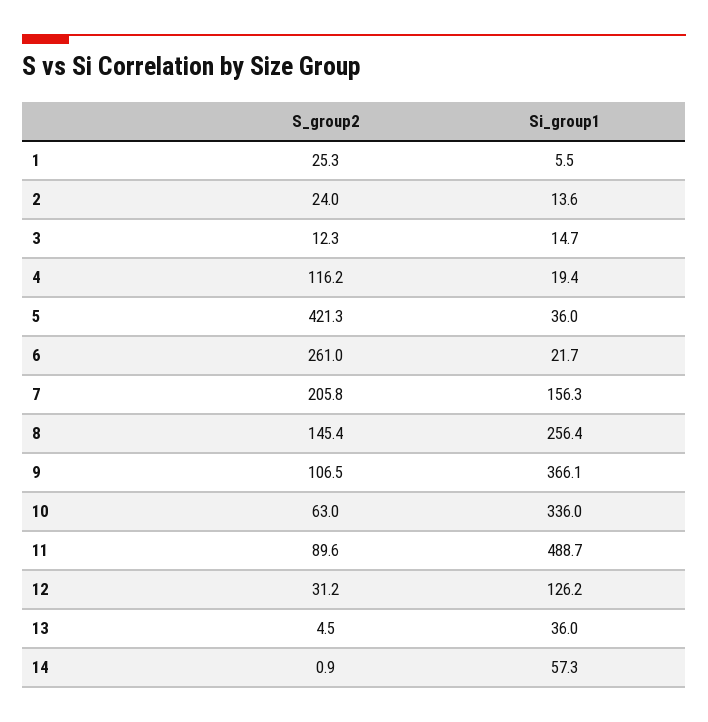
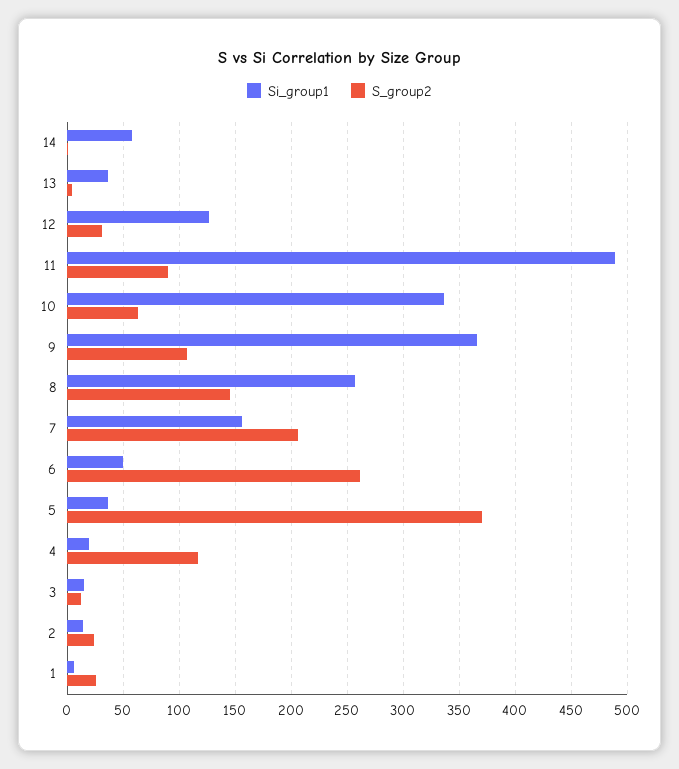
S_group2, 5: 421.3 -> 370
Si_group1, 6: 21.7 -> 50

